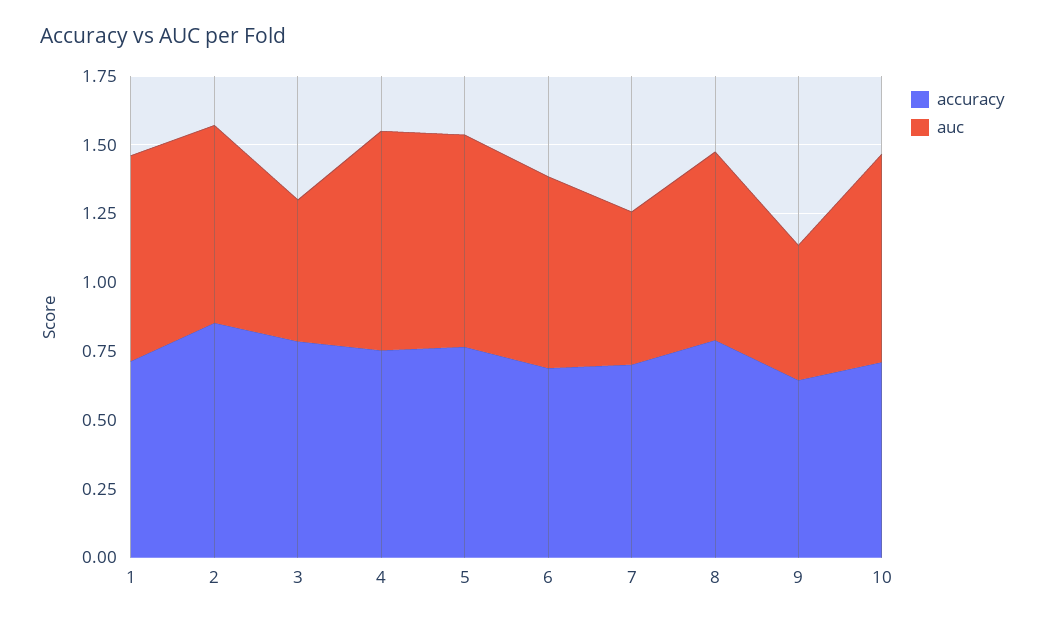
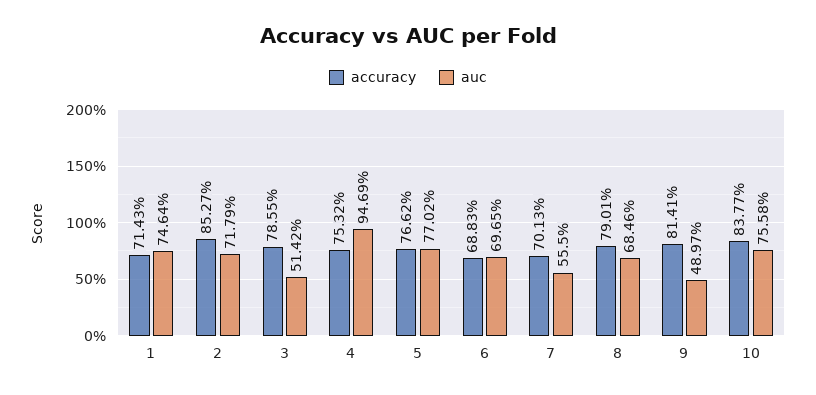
auc, 4: 0.8 -> 0.9469
accuracy, 9: 0.65 -> 0.8141
accuracy, 10: 0.7 -> 0.8377

